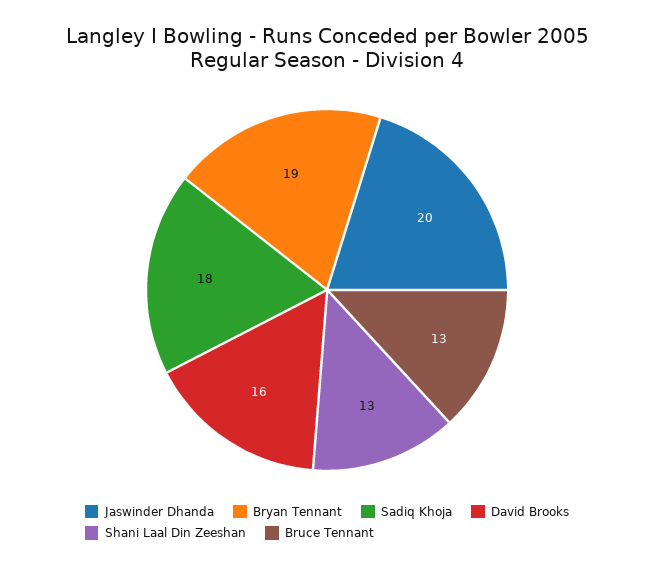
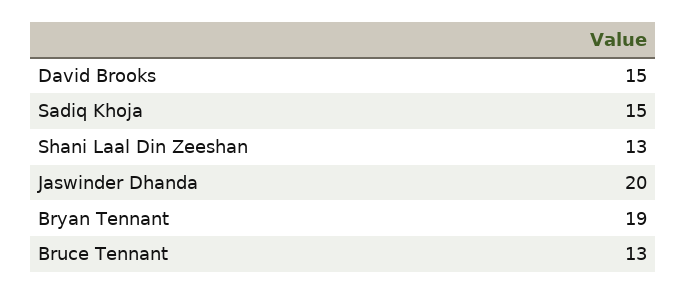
Sadiq Khoja: 18 -> 15
David Brooks: 16 -> 15

